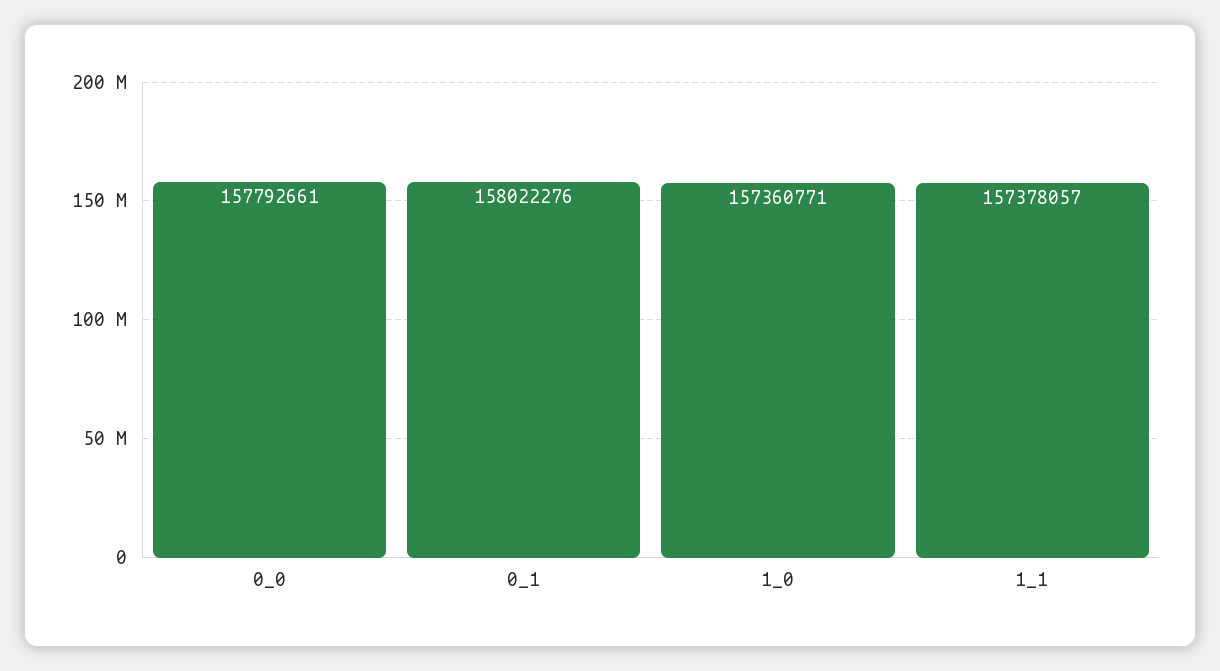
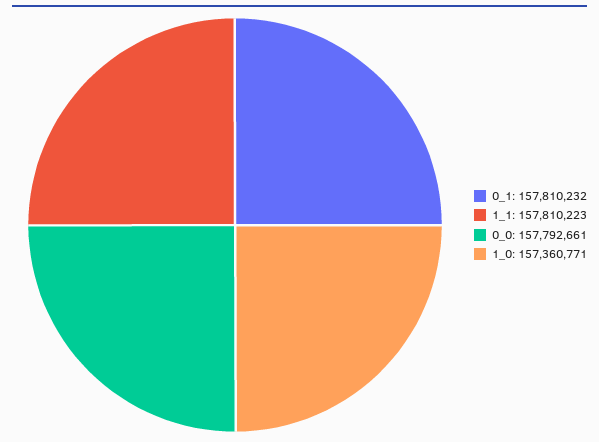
0_1: 158022276 -> 157810232
1_1: 157378057 -> 157810223

